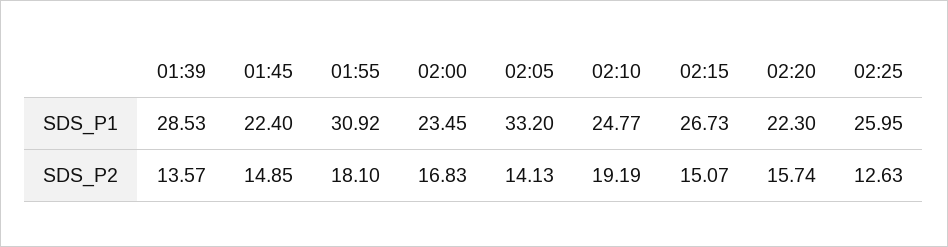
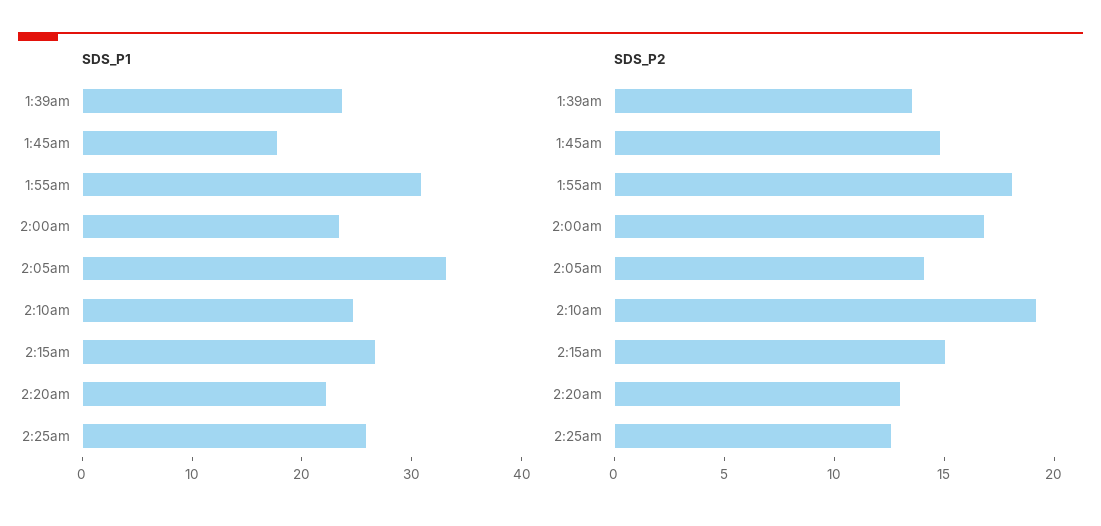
SDS_P1, 01:39: 28.53 -> 24
SDS_P1, 01:45: 22.4 -> 18
SDS_P2, 02:20: 15.74 -> 13

